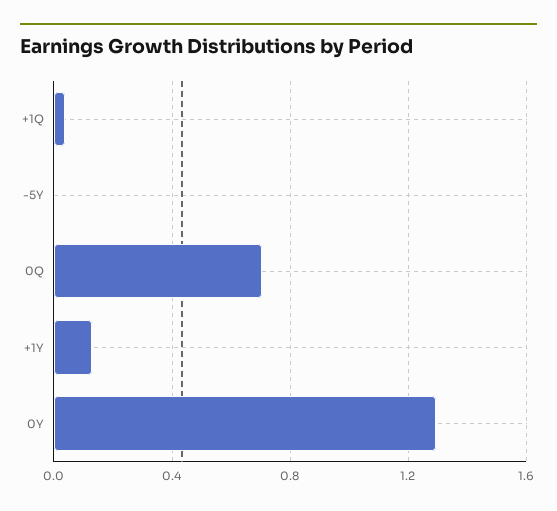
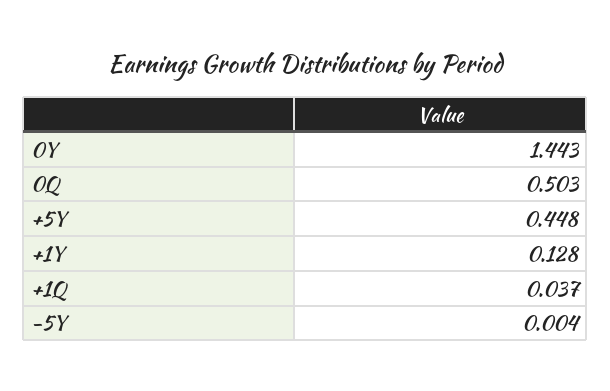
0Q: 0.7 -> 0.503
0Y: 1.3 -> 1.443
+5Y: none -> 0.448

